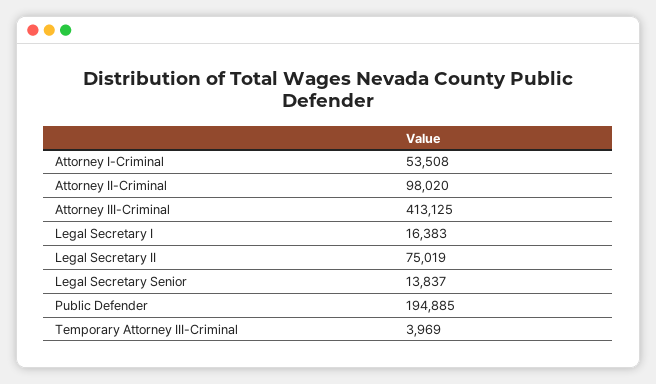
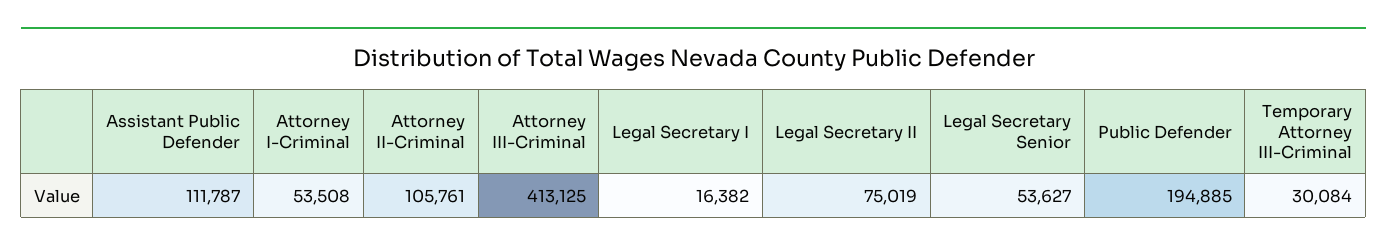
Attorney II-Criminal: 98020 -> 105761
Legal Secretary I: 16383 -> 16382
Legal Secretary Senior: 13837 -> 53627
Temporary Attorney III-Criminal: 3969 -> 30084
Assistant Public Defender: none -> 111787

